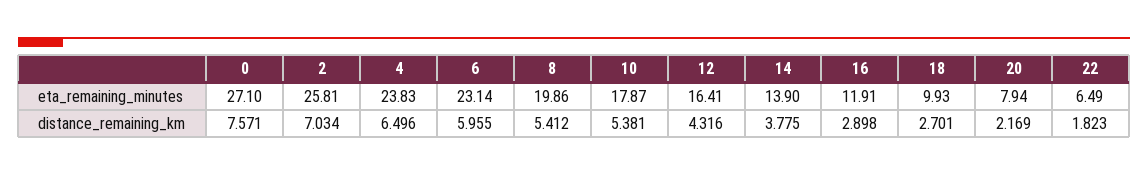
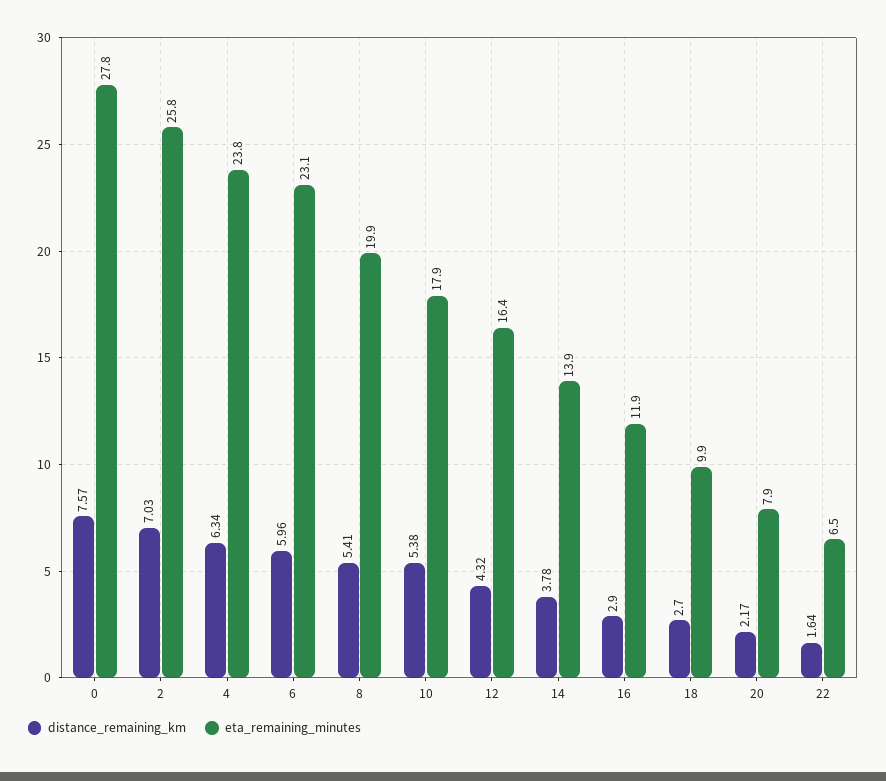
eta_remaining_minutes, 0: 27.1 -> 27.8
distance_remaining_km, 4: 6.496 -> 6.34
distance_remaining_km, 22: 1.823 -> 1.64

